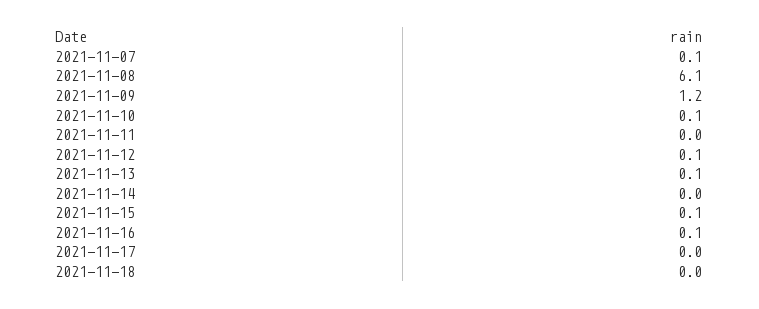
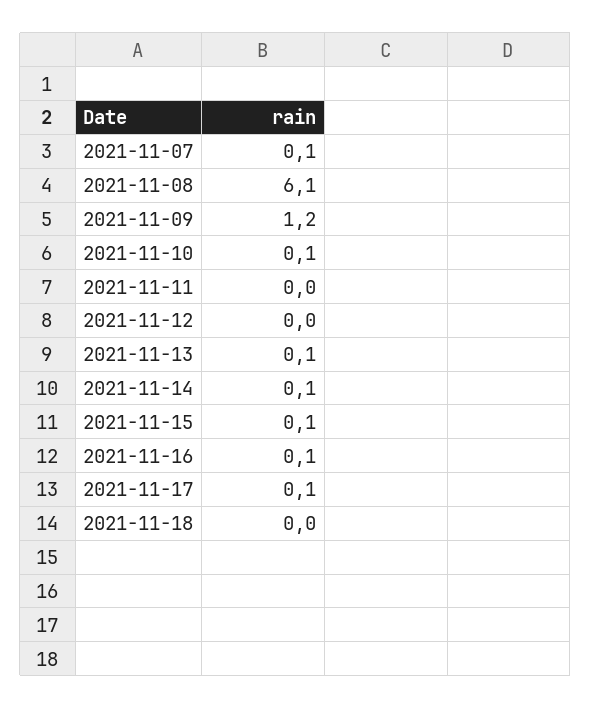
2021-11-12: 0.1 -> 0
2021-11-14: 0 -> 0.1
2021-11-17: 0 -> 0.1

